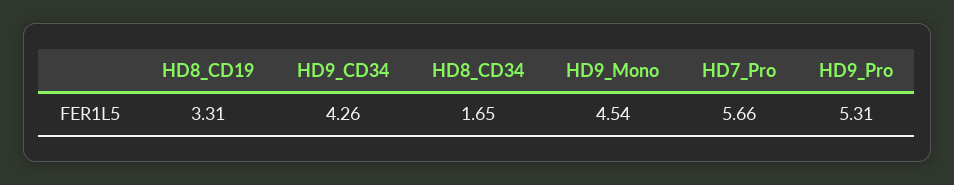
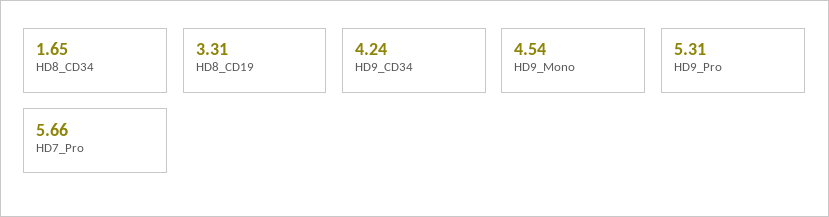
HD9_CD34: 4.26 -> 4.24

